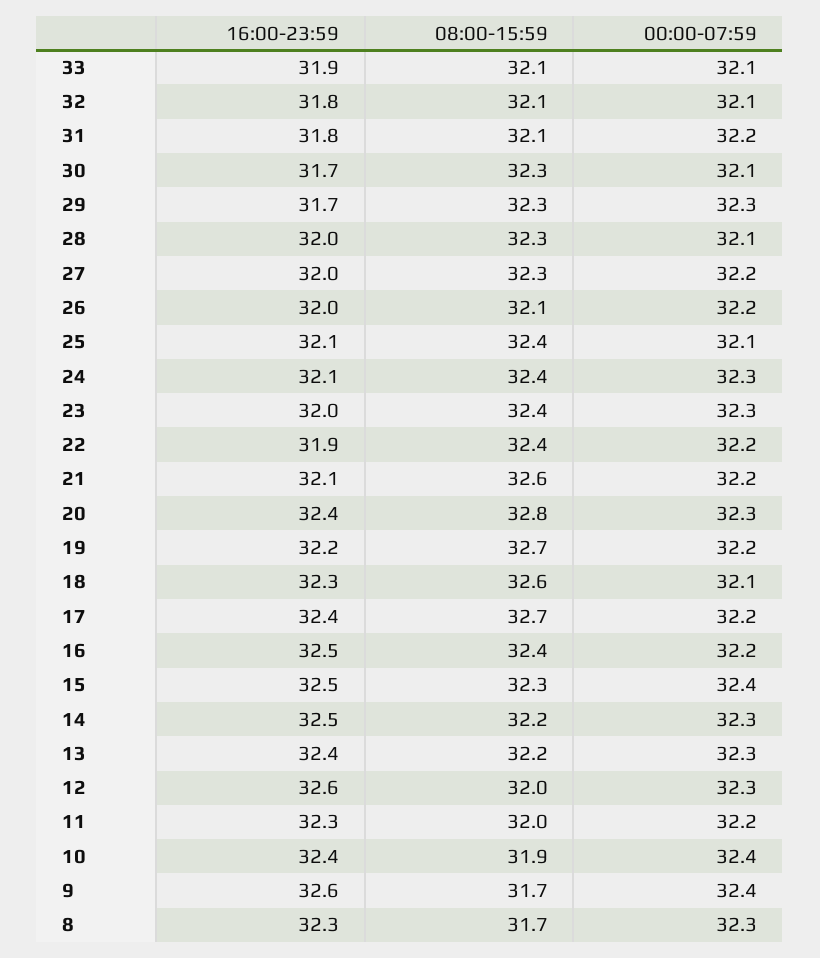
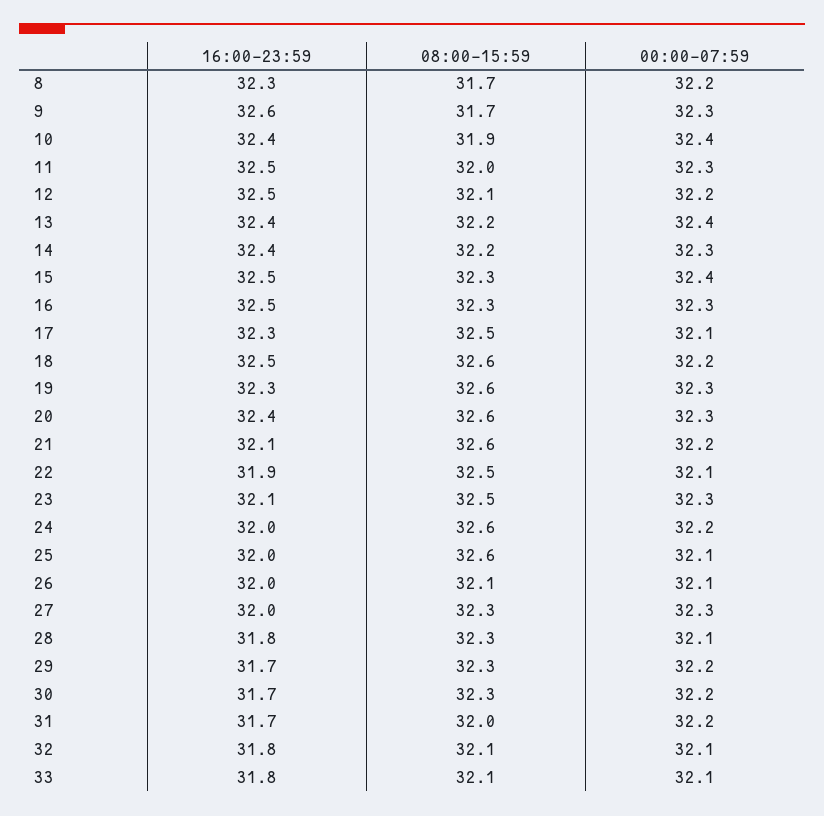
16:00-23:59, 33: 31.9 -> 31.8
16:00-23:59, 31: 31.8 -> 31.7
08:00-15:59, 31: 32.1 -> 32
00:00-07:59, 30: 32.1 -> 32.2
00:00-07:59, 29: 32.3 -> 32.2
16:00-23:59, 28: 32 -> 31.8
00:00-07:59, 27: 32.2 -> 32.3
00:00-07:59, 26: 32.2 -> 32.1
16:00-23:59, 25: 32.1 -> 32
08:00-15:59, 25: 32.4 -> 32.6
16:00-23:59, 24: 32.1 -> 32
08:00-15:59, 24: 32.4 -> 32.6
00:00-07:59, 24: 32.3 -> 32.2
16:00-23:59, 23: 32 -> 32.1
08:00-15:59, 23: 32.4 -> 32.5
08:00-15:59, 22: 32.4 -> 32.5
00:00-07:59, 22: 32.2 -> 32.1
08:00-15:59, 20: 32.8 -> 32.6
16:00-23:59, 19: 32.2 -> 32.3
08:00-15:59, 19: 32.7 -> 32.6
00:00-07:59, 19: 32.2 -> 32.3
16:00-23:59, 18: 32.3 -> 32.5
00:00-07:59, 18: 32.1 -> 32.2
16:00-23:59, 17: 32.4 -> 32.3
08:00-15:59, 17: 32.7 -> 32.5
00:00-07:59, 17: 32.2 -> 32.1
08:00-15:59, 16: 32.4 -> 32.3
00:00-07:59, 16: 32.2 -> 32.3
16:00-23:59, 14: 32.5 -> 32.4
00:00-07:59, 13: 32.3 -> 32.4
16:00-23:59, 12: 32.6 -> 32.5
08:00-15:59, 12: 32 -> 32.1
00:00-07:59, 12: 32.3 -> 32.2
16:00-23:59, 11: 32.3 -> 32.5
00:00-07:59, 11: 32.2 -> 32.3
00:00-07:59, 9: 32.4 -> 32.3
00:00-07:59, 8: 32.3 -> 32.2

